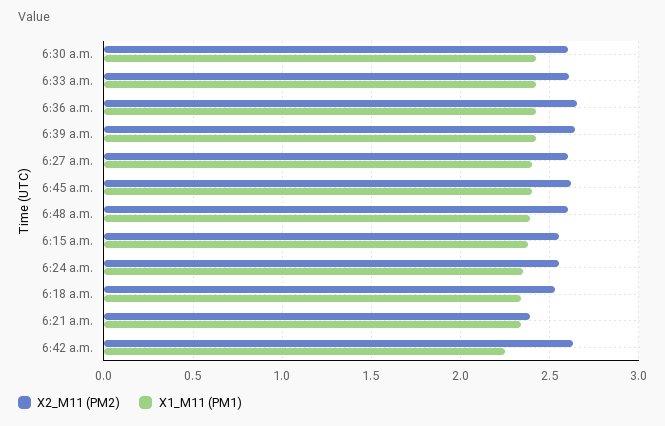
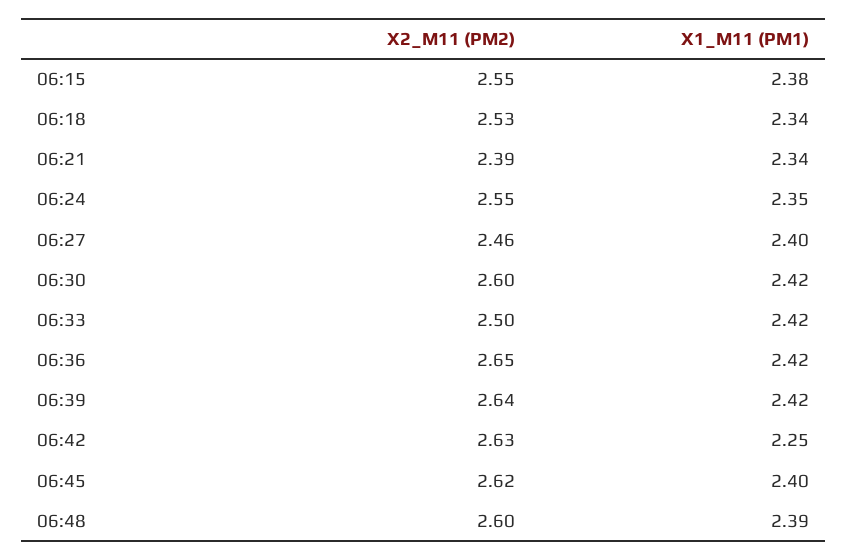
X2_M11 (PM2), 6:33 a.m.: 2.6 -> 2.5
X2_M11 (PM2), 6:27 a.m.: 2.6 -> 2.46

